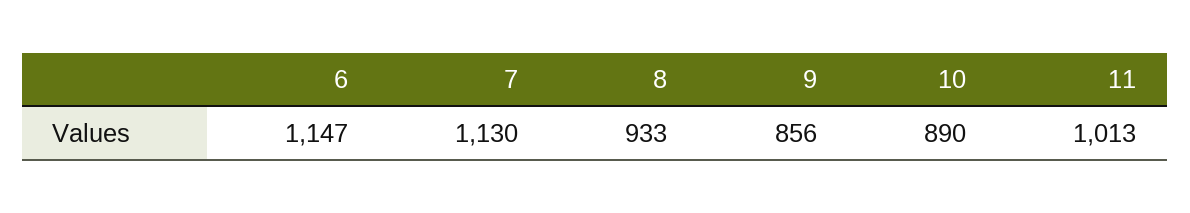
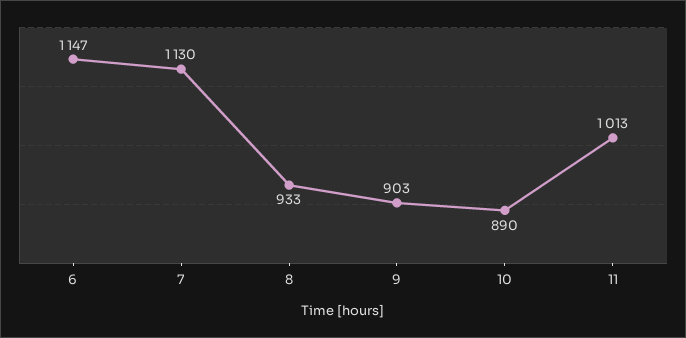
9: 856 -> 903

